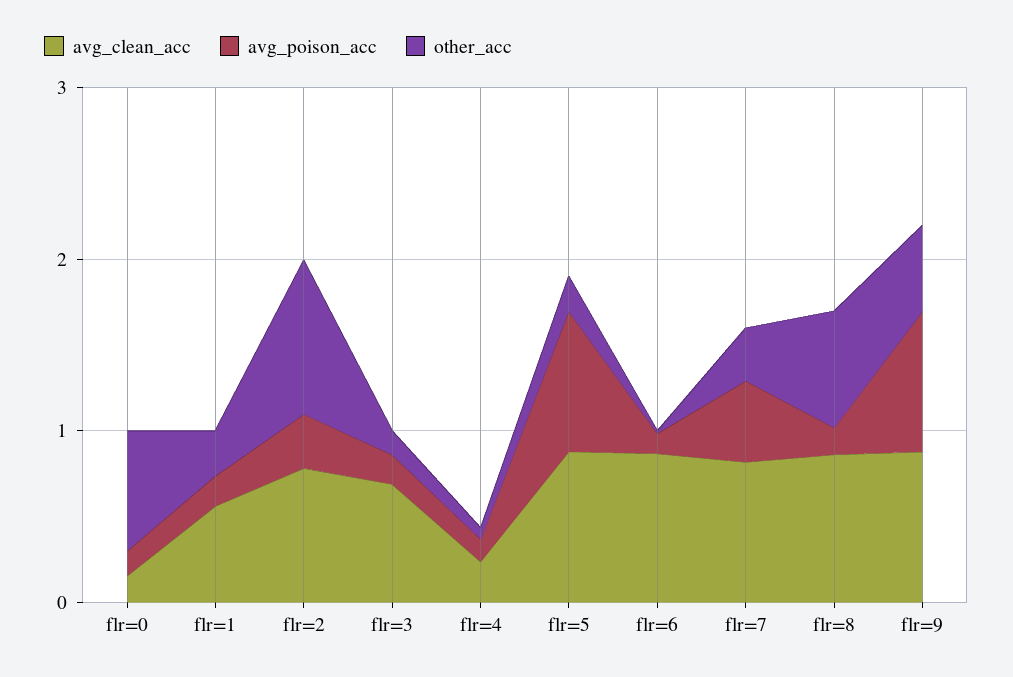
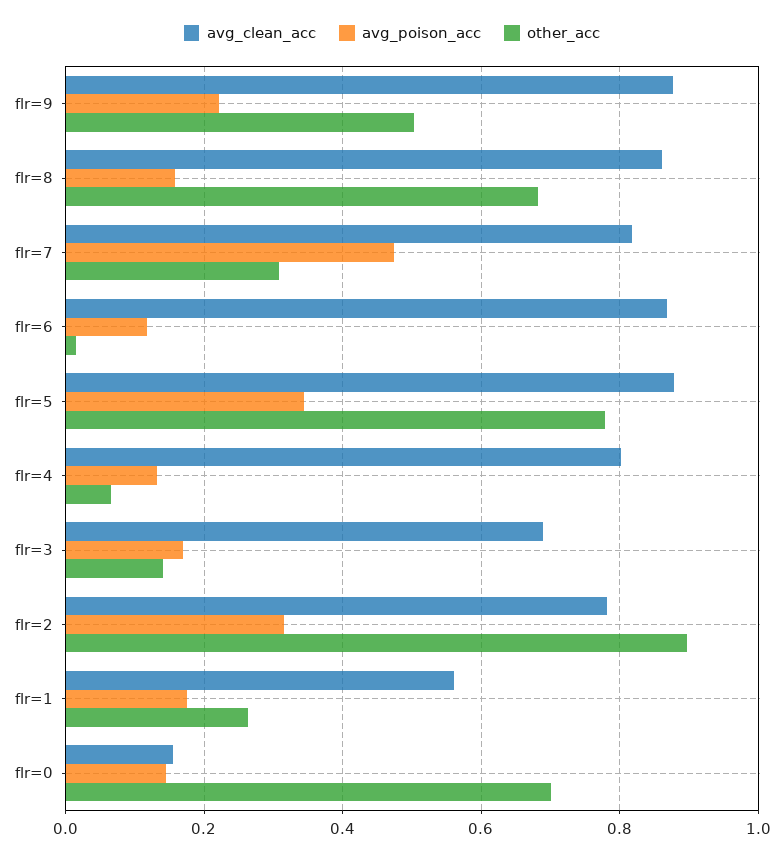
avg_clean_acc, flr=4: 0.2 -> 0.8
avg_poison_acc, flr=5: 0.8 -> 0.34
other_acc, flr=5: 0.2 -> 0.78
avg_poison_acc, flr=9: 0.8 -> 0.22

